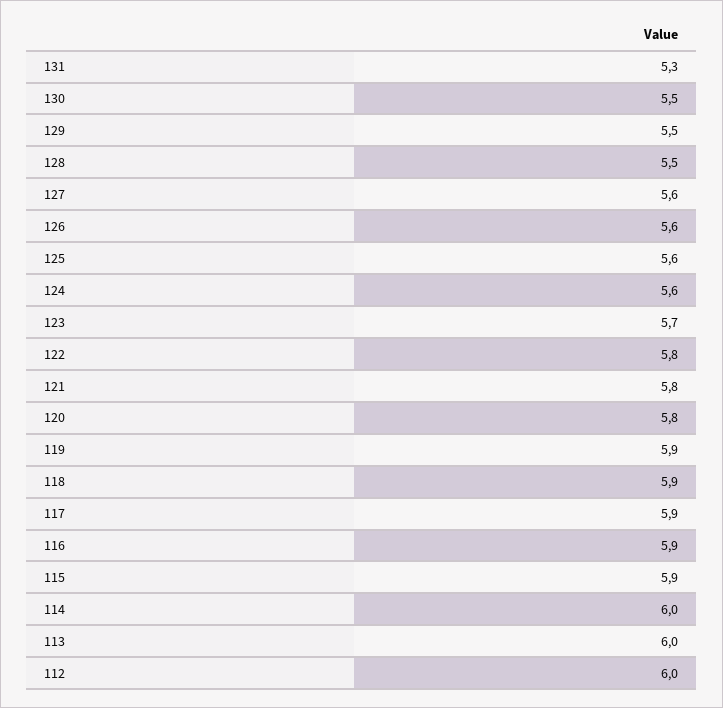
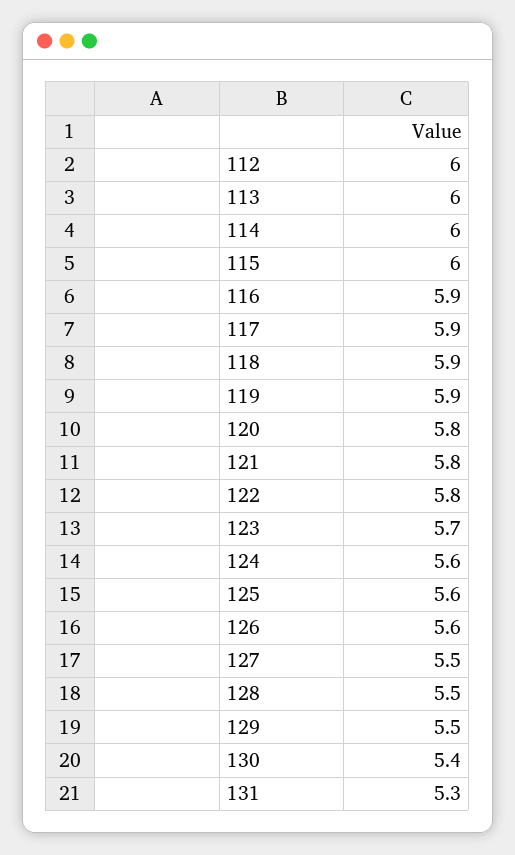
130: 5.5 -> 5.4
127: 5.6 -> 5.5
115: 5.9 -> 6

